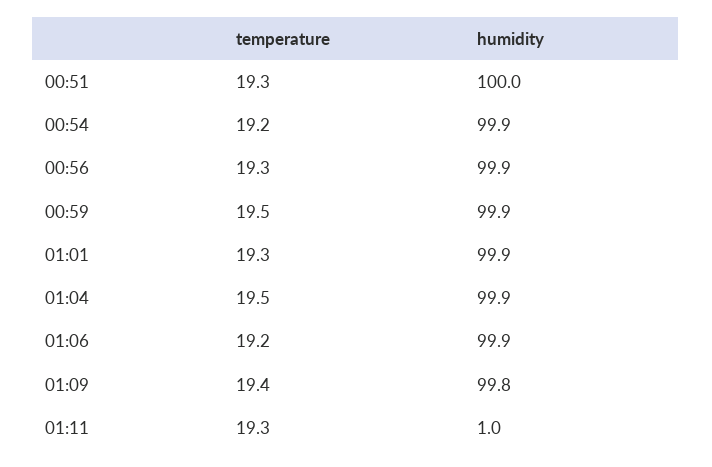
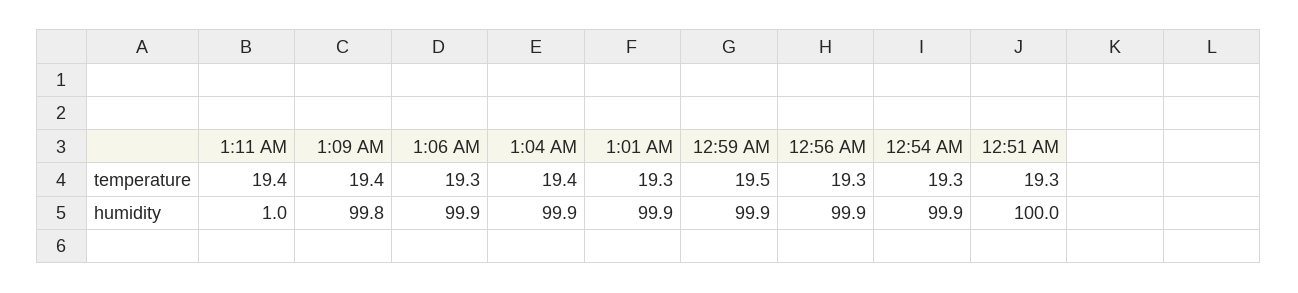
temperature, 00:54: 19.2 -> 19.3
temperature, 01:04: 19.5 -> 19.4
temperature, 01:06: 19.2 -> 19.3
temperature, 01:11: 19.3 -> 19.4

